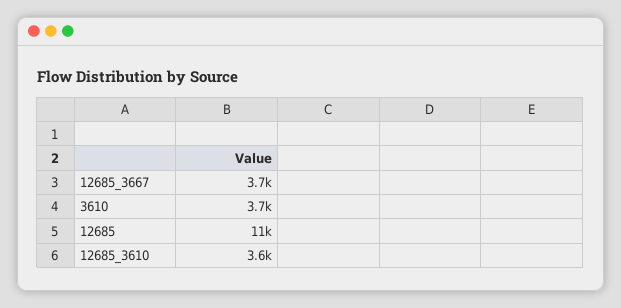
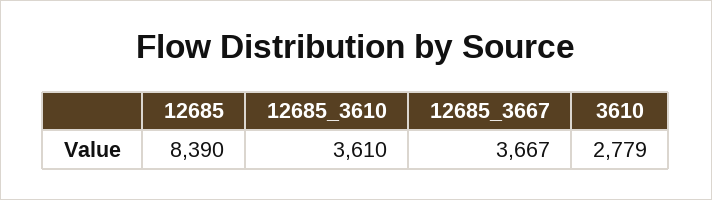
3610: 3700 -> 2779
12685: 11000 -> 8390

